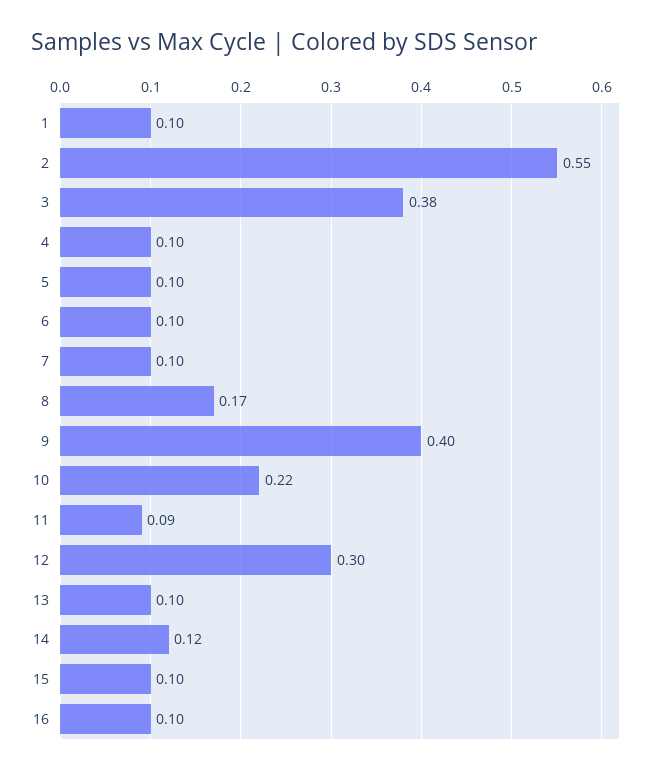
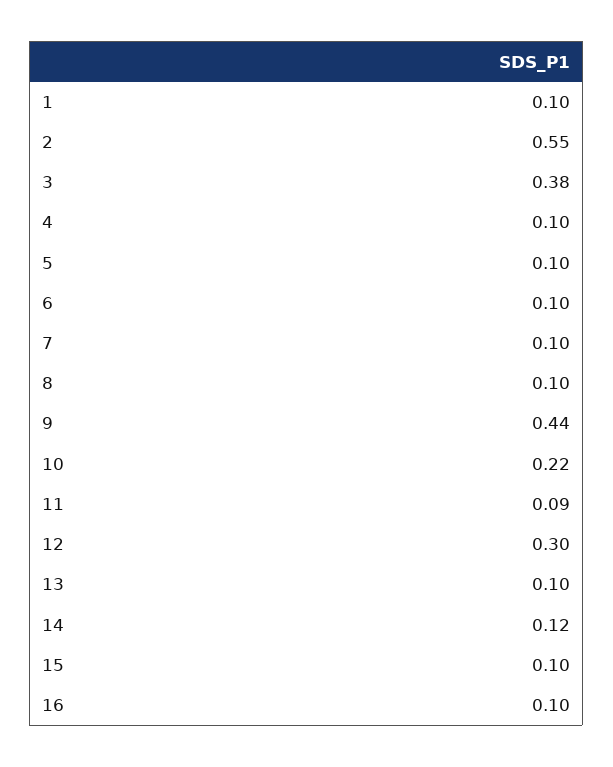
8: 0.17 -> 0.1
9: 0.4 -> 0.44

